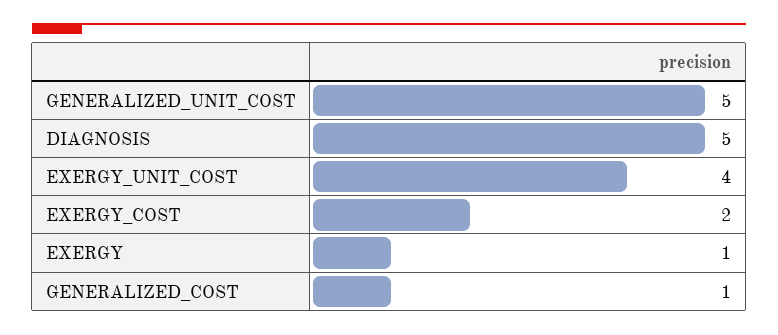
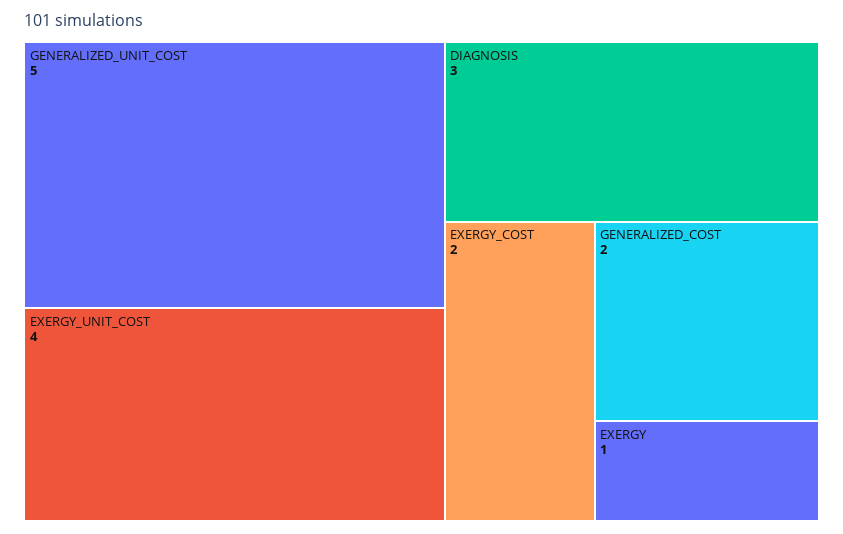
DIAGNOSIS: 5 -> 3
GENERALIZED_COST: 1 -> 2

